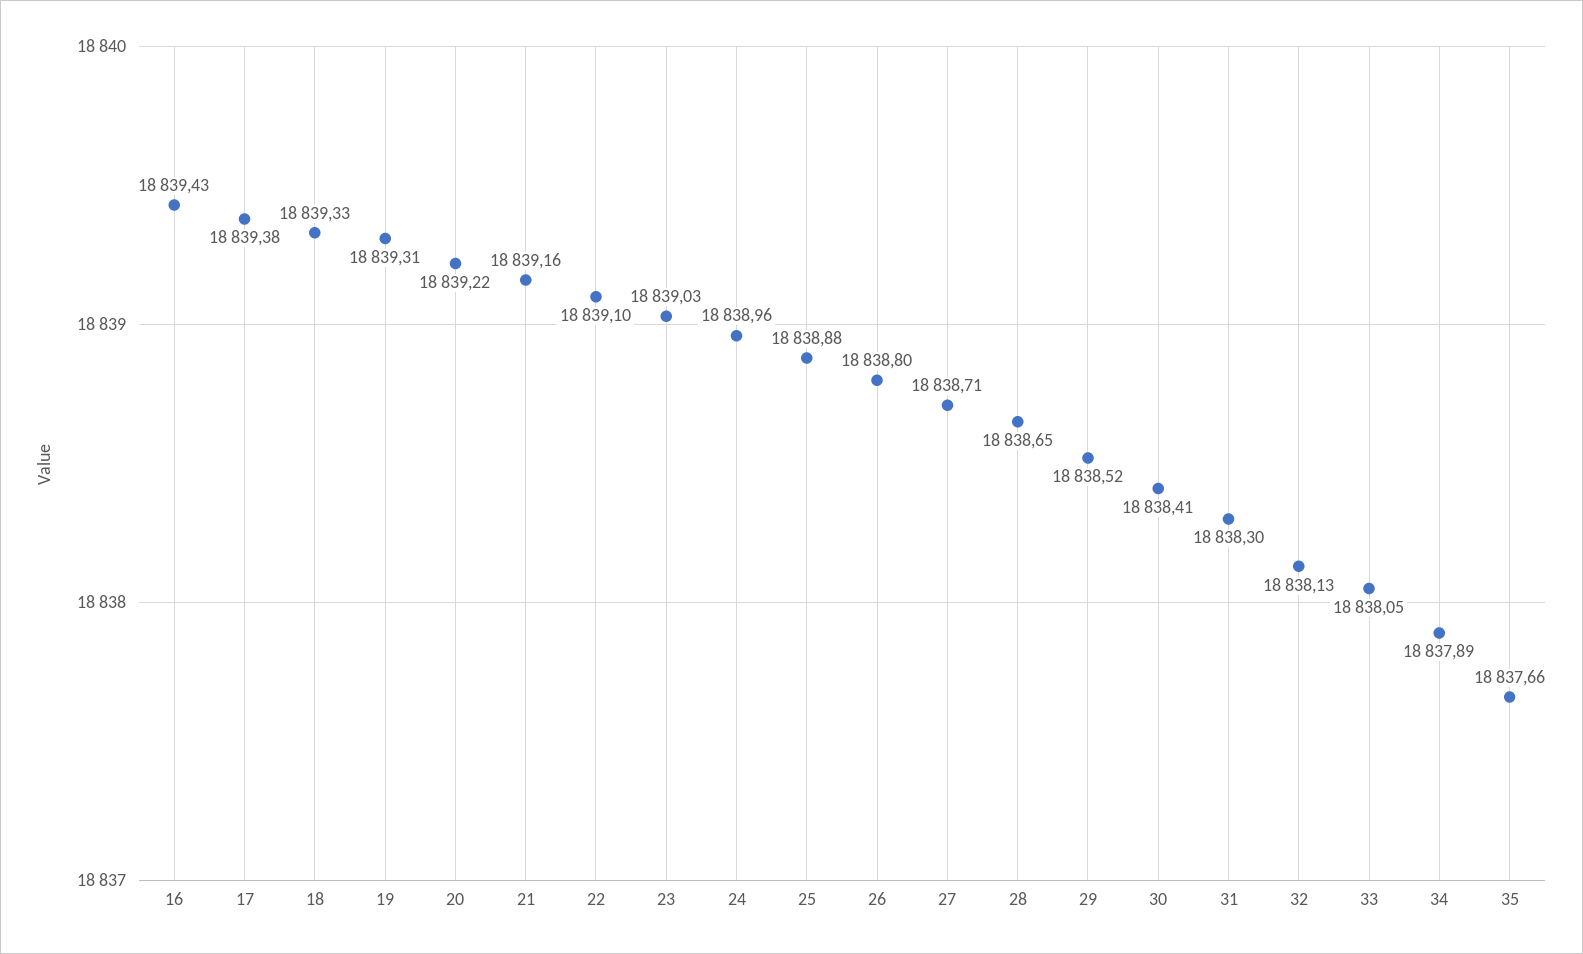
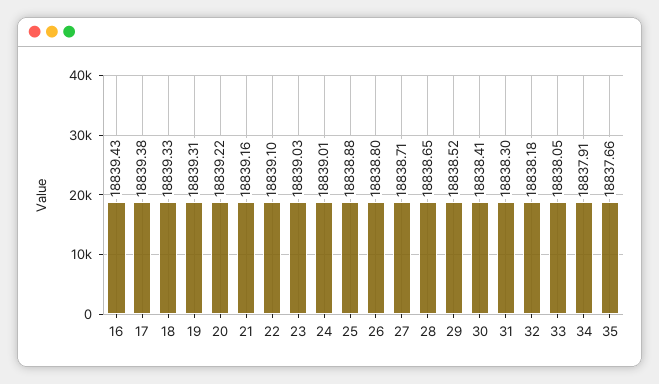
24: 18838.96 -> 18839.01
32: 18838.13 -> 18838.18
34: 18837.89 -> 18837.91

